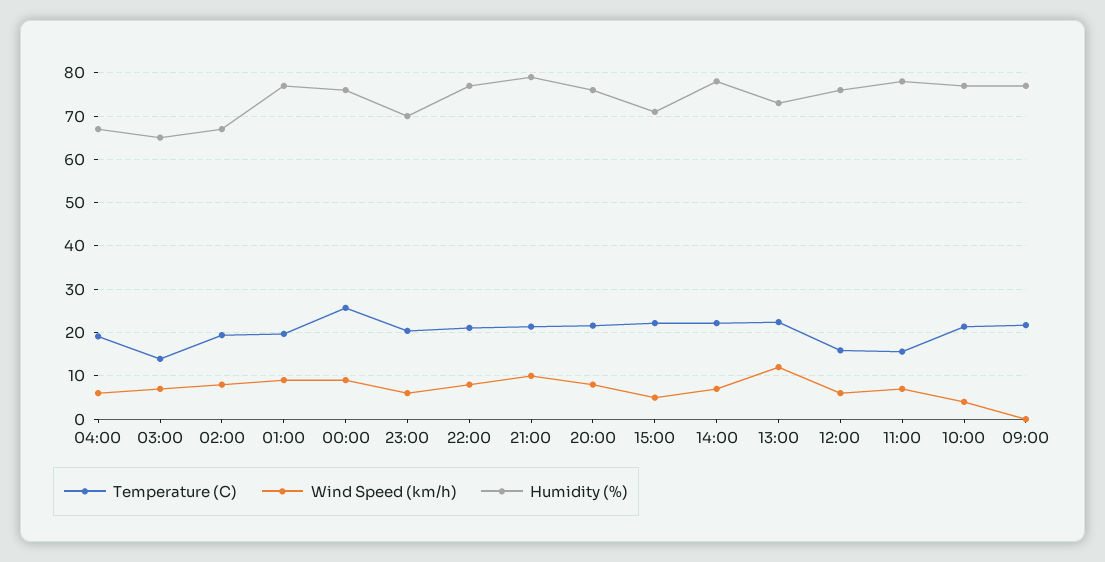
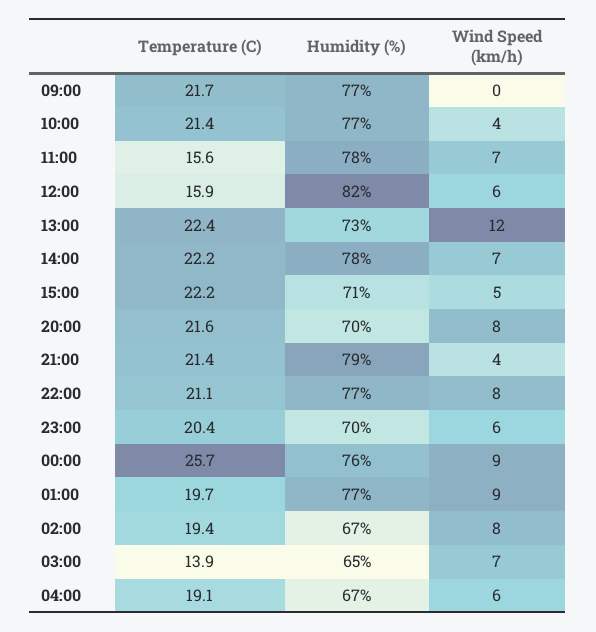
Wind Speed (km/h), 21:00: 10 -> 4
Humidity (%), 20:00: 76 -> 70
Humidity (%), 12:00: 76 -> 82

